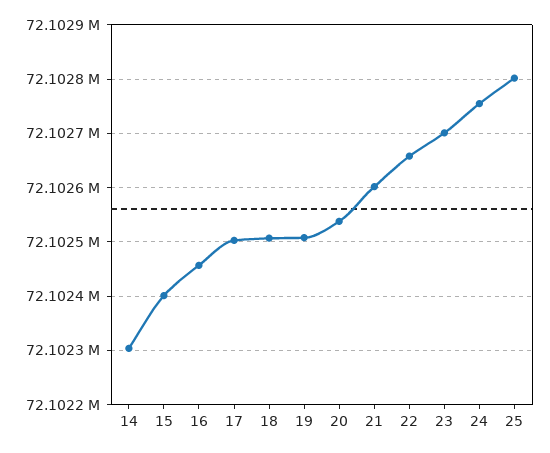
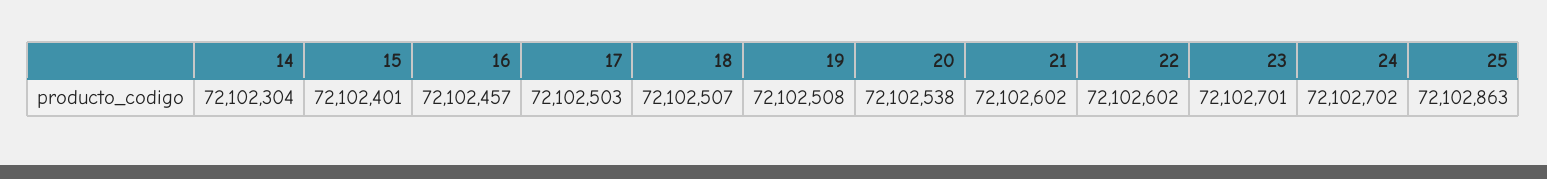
22: 72102660 -> 72102602
24: 72102760 -> 72102702
25: 72102800 -> 72102863

